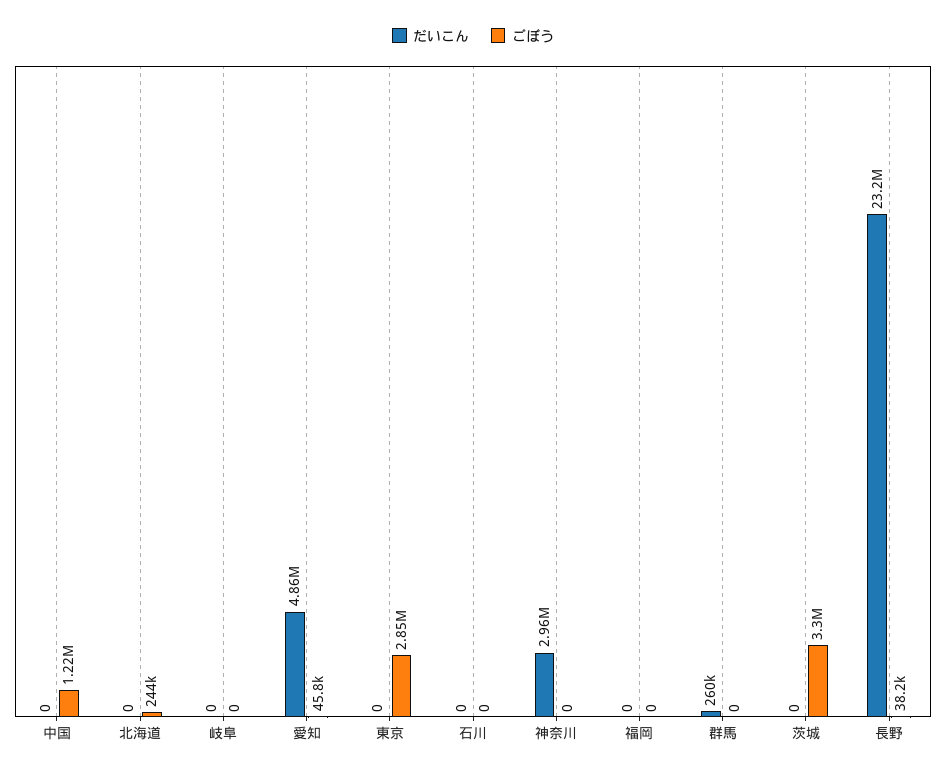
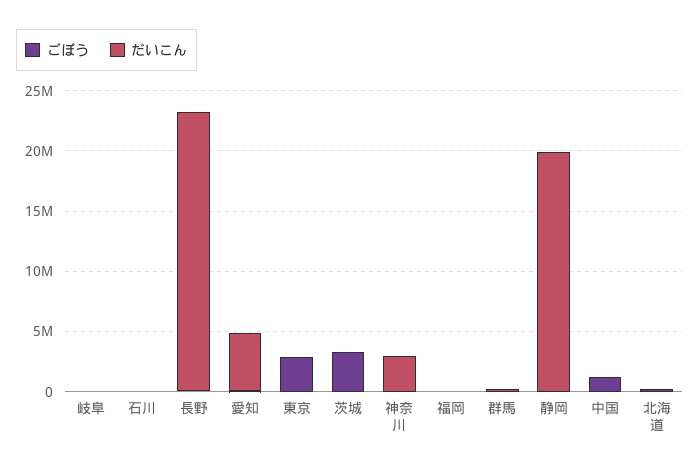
ごぼう, 静岡: none -> 0
だいこん, 静岡: none -> 20000000

